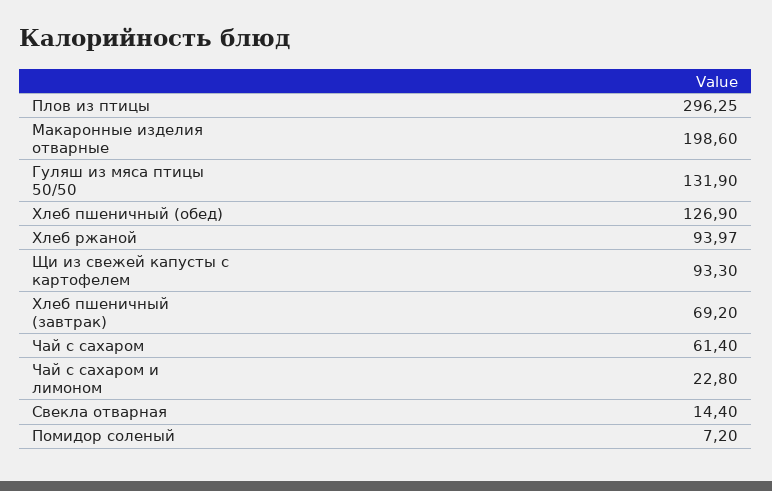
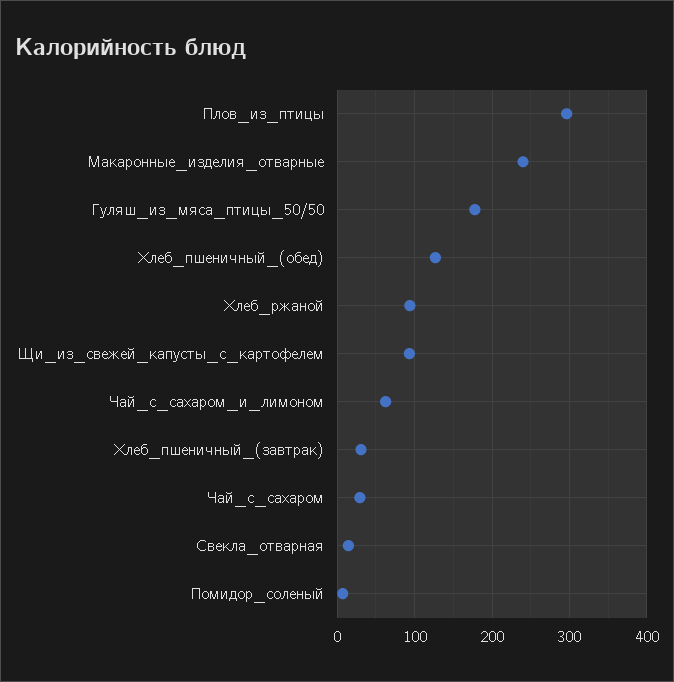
Макаронные изделия отварные: 198.6 -> 240
Гуляш из мяса птицы 50/50: 131.9 -> 180
Хлеб пшеничный (завтрак): 69.2 -> 30
Чай с сахаром: 61.4 -> 30
Чай с сахаром и лимоном: 22.8 -> 60

